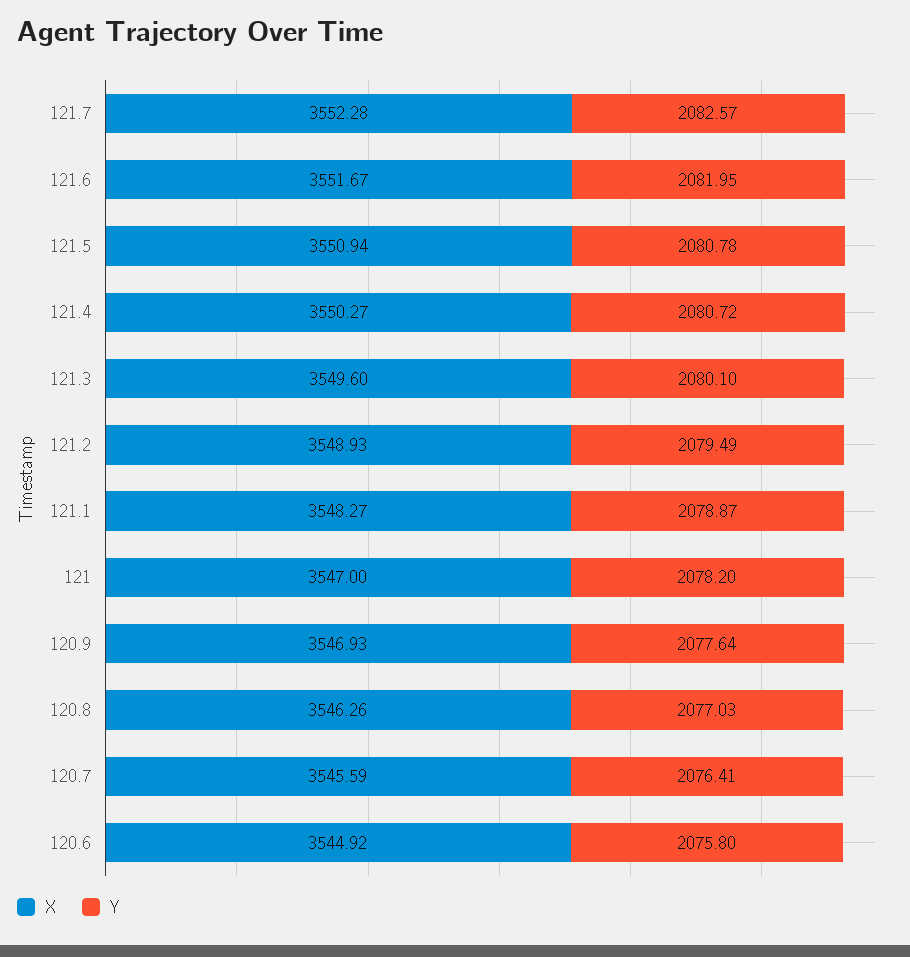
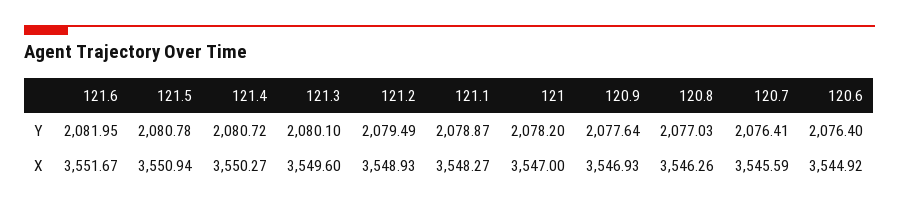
X, 121.7: 3552.28 -> none
Y, 121.7: 2082.57 -> none
Y, 120.6: 2075.8 -> 2076.4

